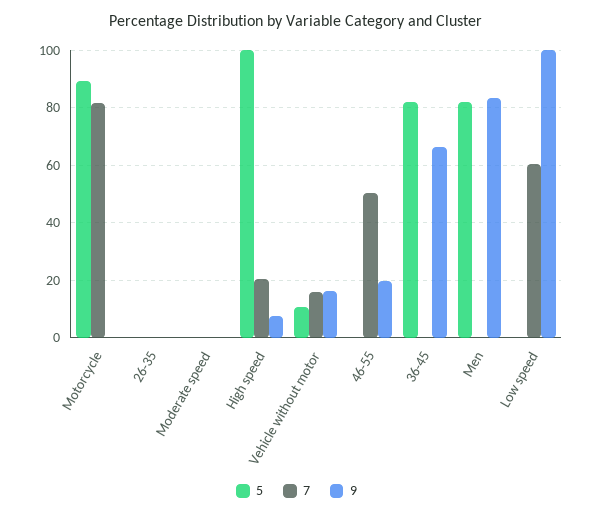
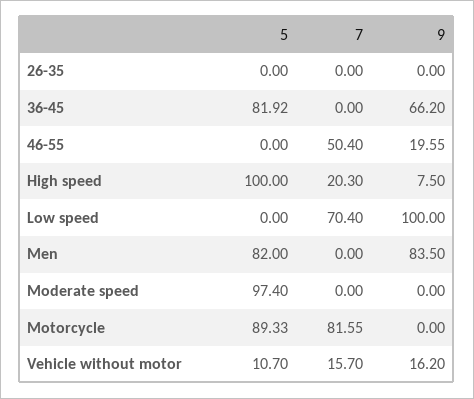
5, Moderate speed: 0 -> 97.4
7, Low speed: 60 -> 70.4

